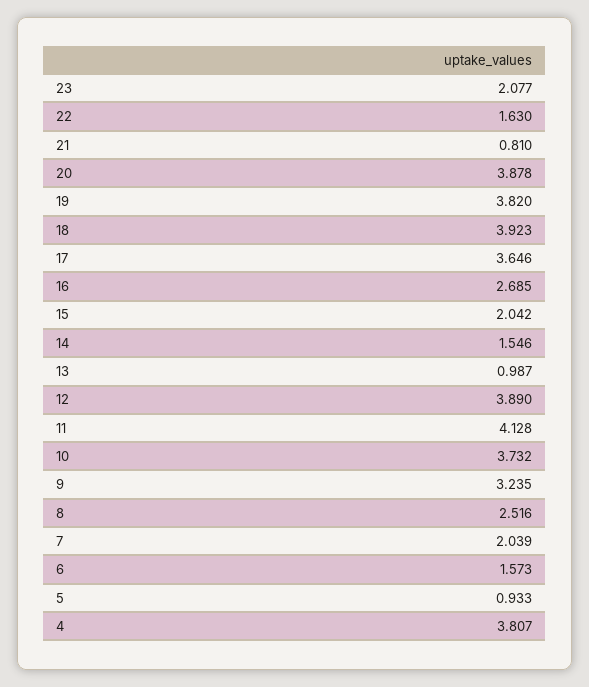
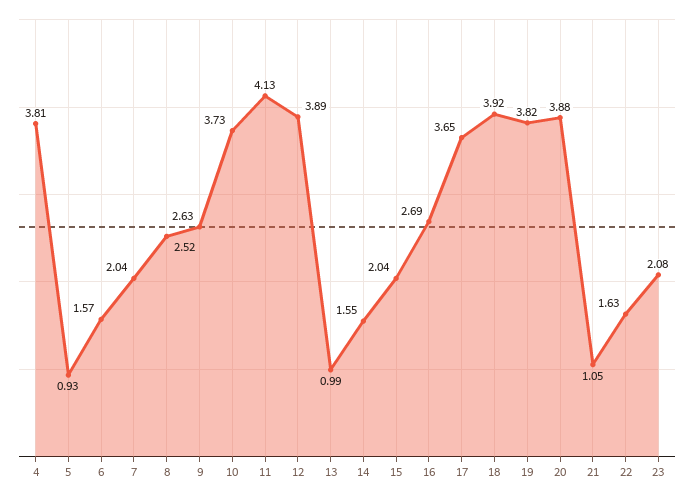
21: 0.81 -> 1.05
9: 3.235 -> 2.63

